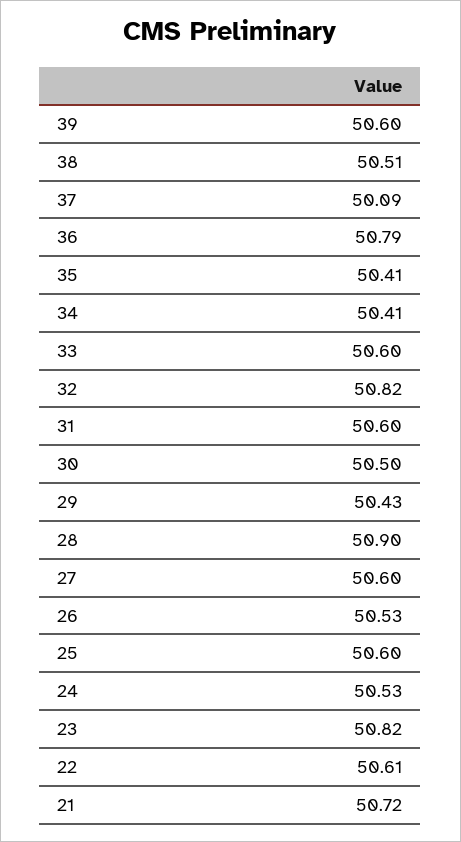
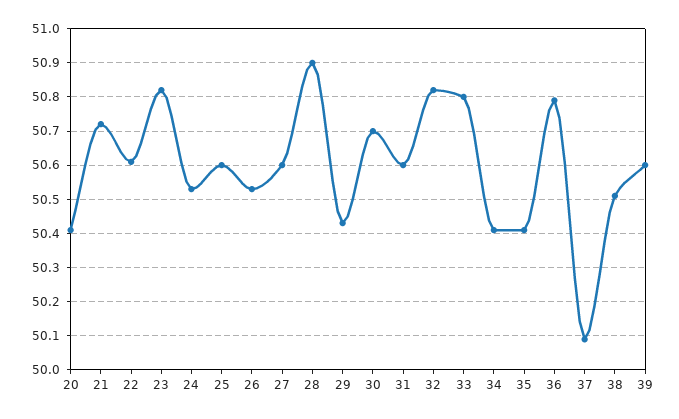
33: 50.6 -> 50.8
30: 50.5 -> 50.7
20: none -> 50.4

